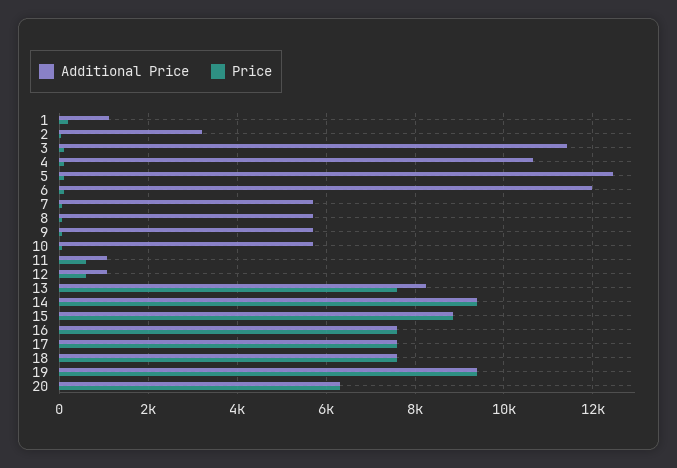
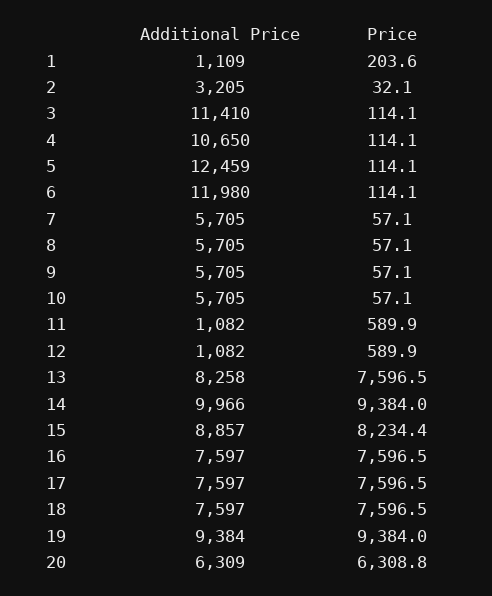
Additional Price, 14: 9400 -> 9966
Price, 15: 8800 -> 8234.4

